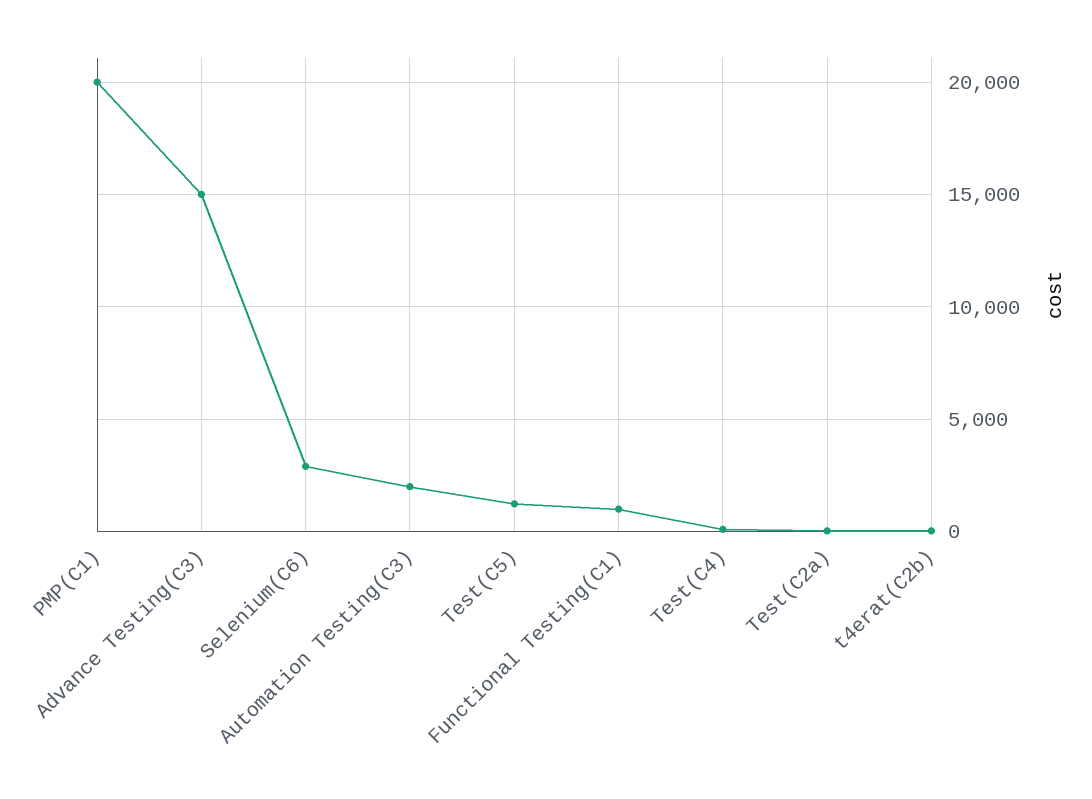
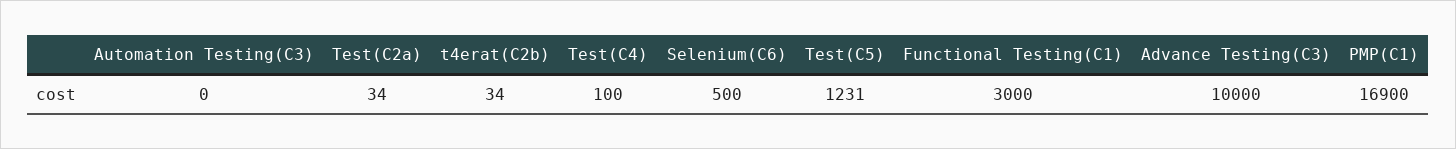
PMP(C1): 20000 -> 16900
Advance Testing(C3): 15000 -> 10000
Selenium(C6): 3000 -> 500
Automation Testing(C3): 2000 -> 0
Functional Testing(C1): 1000 -> 3000

